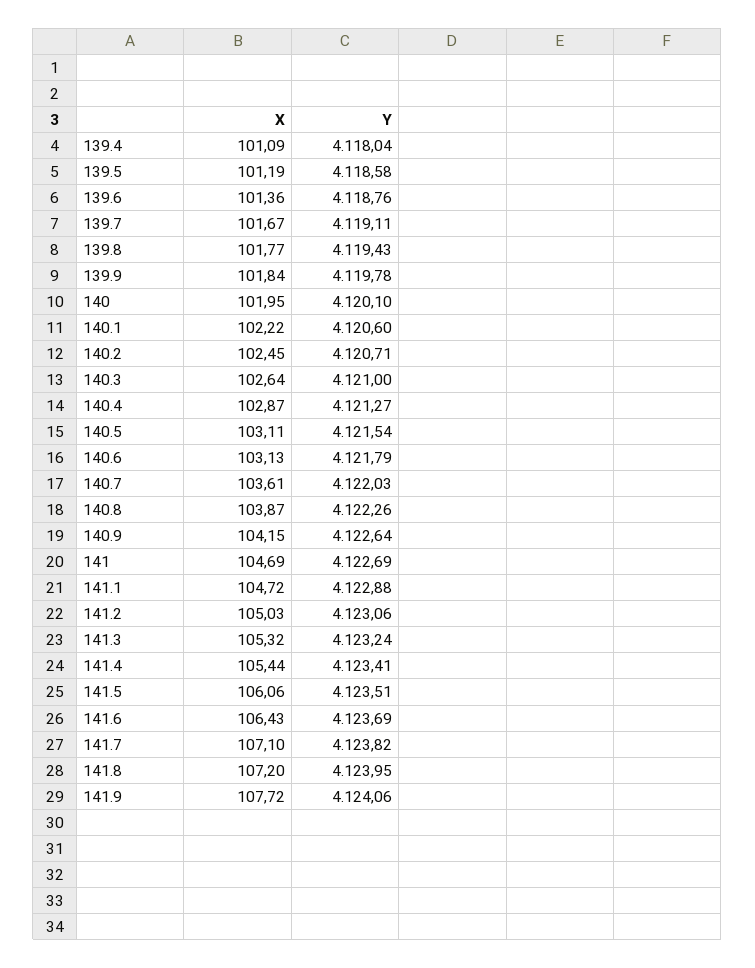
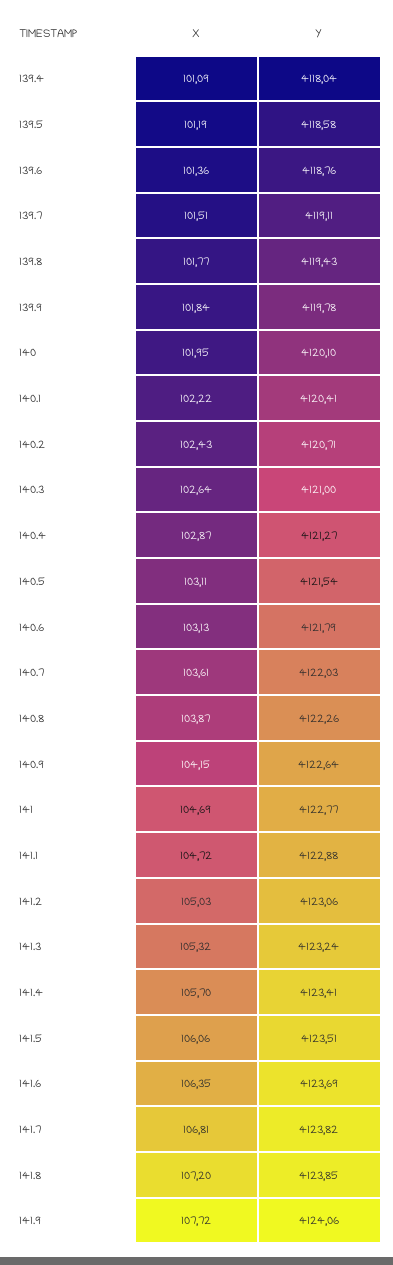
X, 139.7: 101.67 -> 101.51
Y, 140.1: 4120.6 -> 4120.41
X, 140.2: 102.45 -> 102.43
Y, 141: 4122.69 -> 4122.77
X, 141.4: 105.44 -> 105.7
X, 141.6: 106.43 -> 106.35
X, 141.7: 107.1 -> 106.81
Y, 141.8: 4123.95 -> 4123.85

